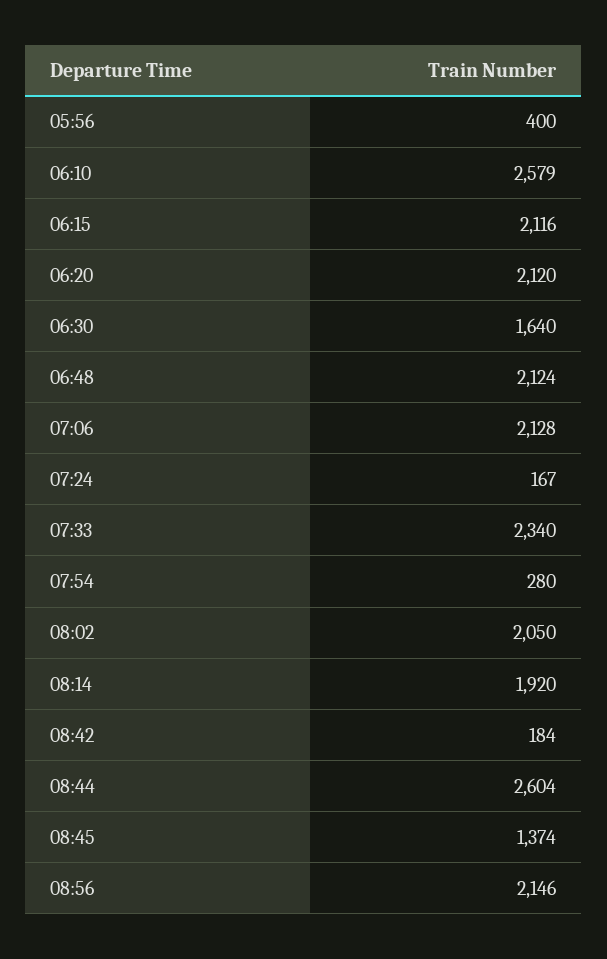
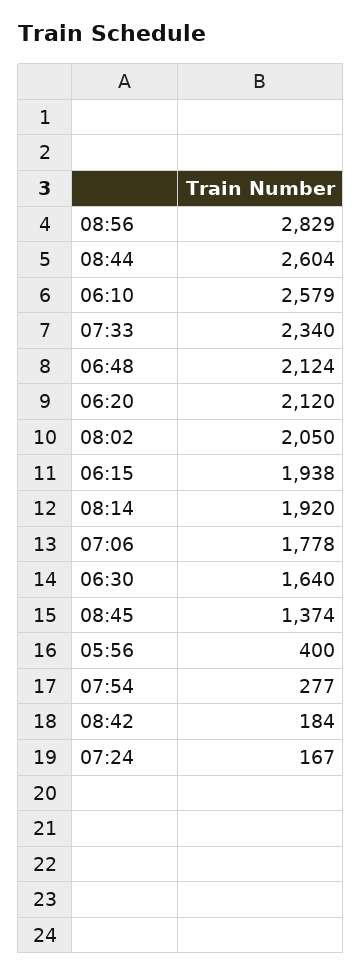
06:15: 2116 -> 1938
07:06: 2128 -> 1778
07:54: 280 -> 277
08:56: 2146 -> 2829

